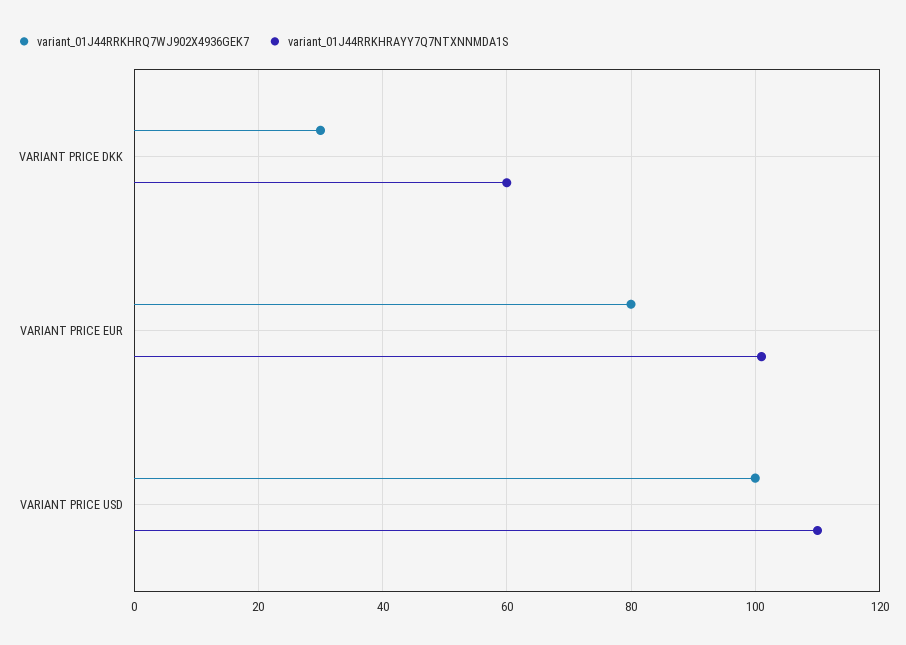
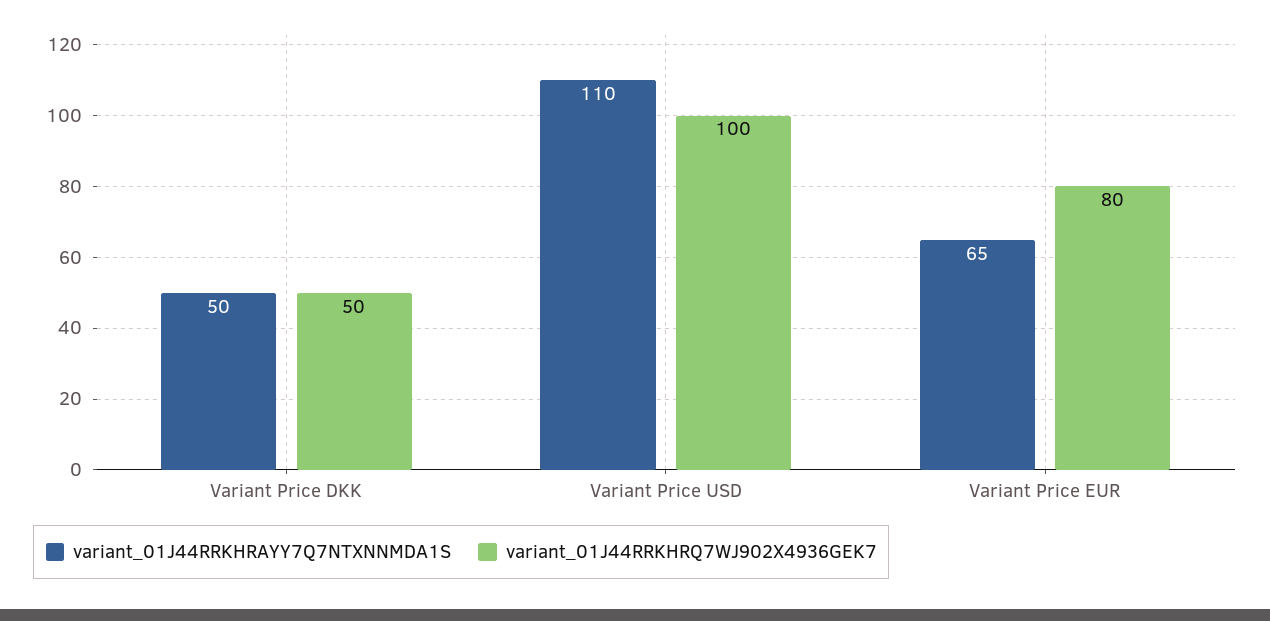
variant_01J44RRKHRQ7WJ902X4936GEK7, VARIANT PRICE DKK: 30 -> 50
variant_01J44RRKHRAYY7Q7NTXNNMDA1S, VARIANT PRICE DKK: 60 -> 50
variant_01J44RRKHRAYY7Q7NTXNNMDA1S, VARIANT PRICE EUR: 100 -> 65

